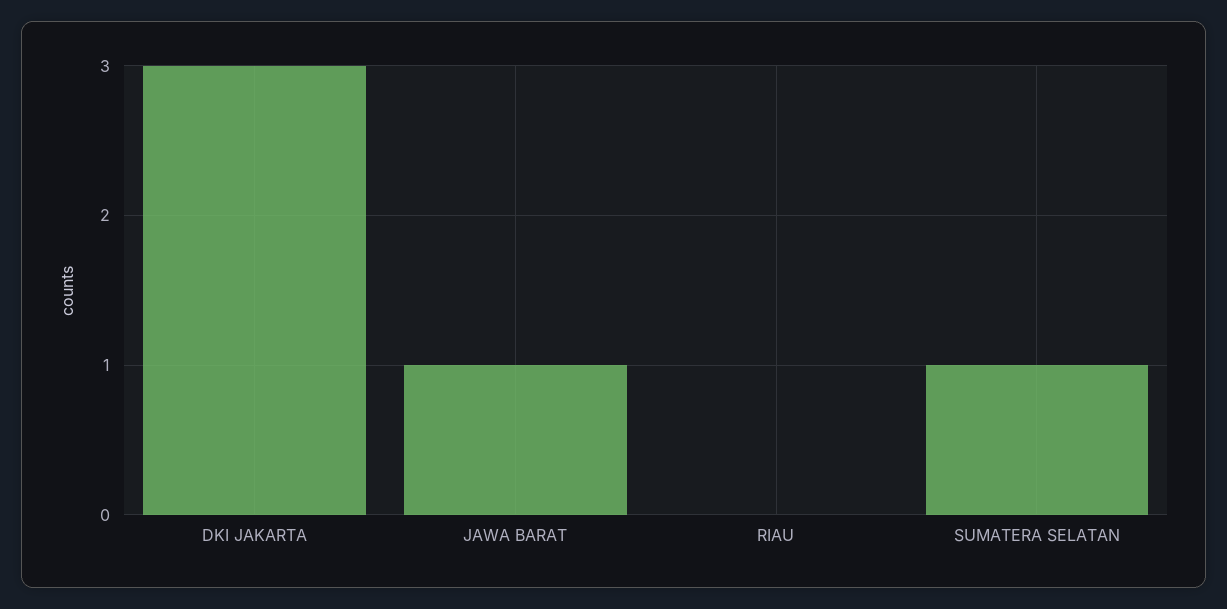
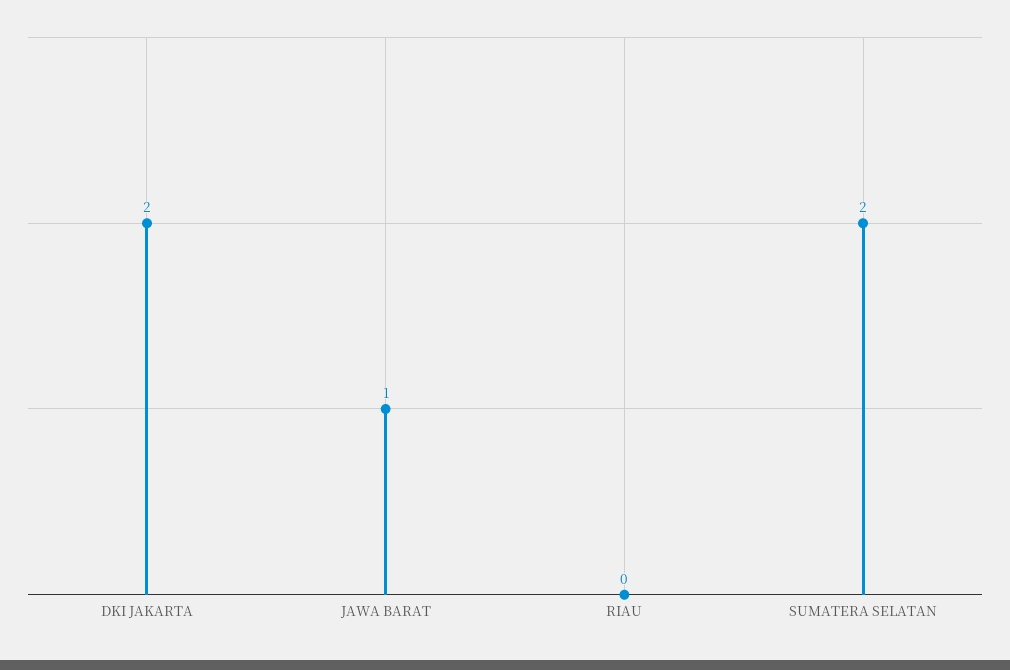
DKI JAKARTA: 3 -> 2
SUMATERA SELATAN: 1 -> 2

